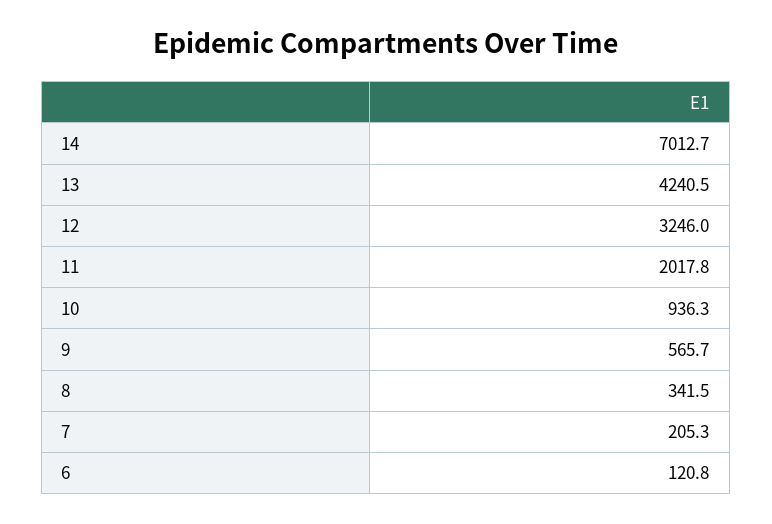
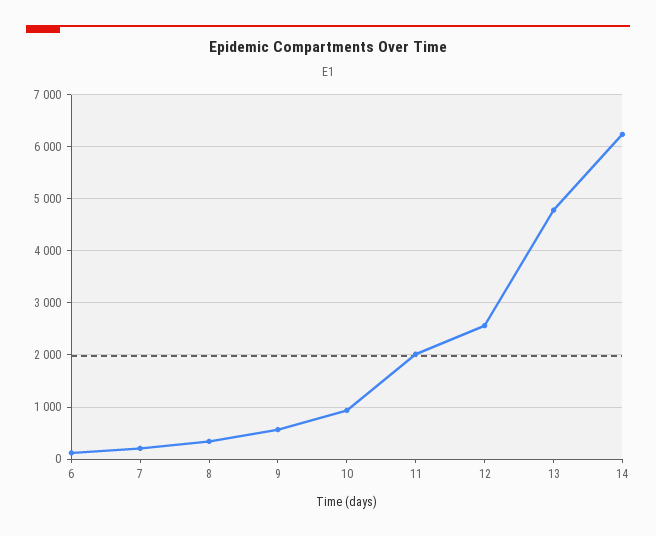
14: 7012.7 -> 6200
13: 4240.5 -> 4800
12: 3246 -> 2600

